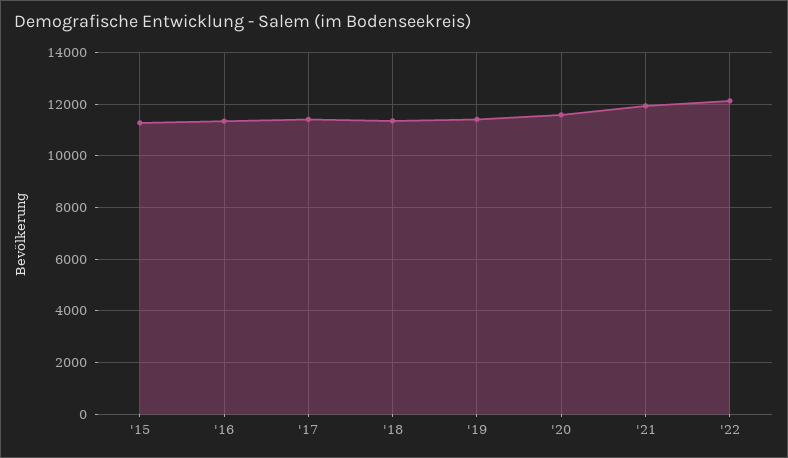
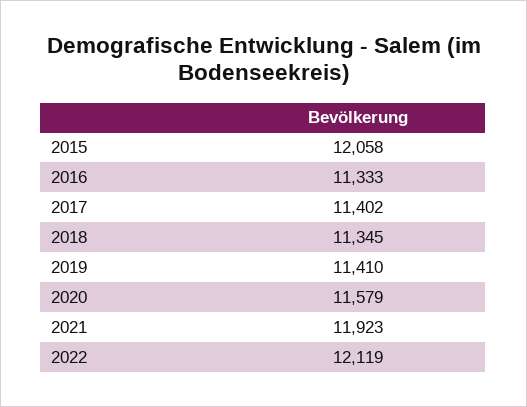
'15: 11250 -> 12058

